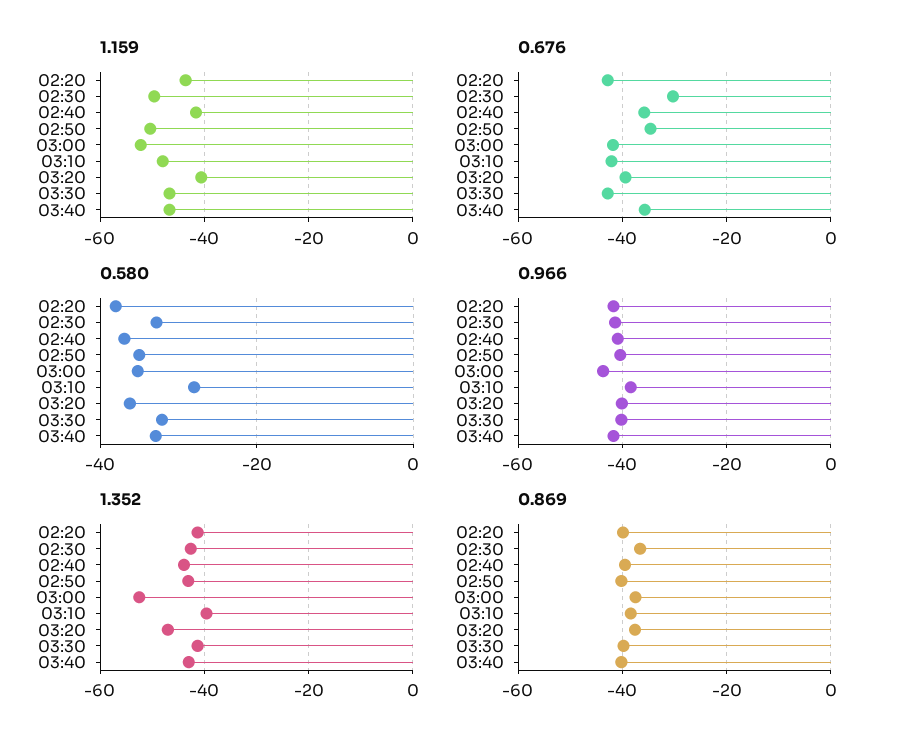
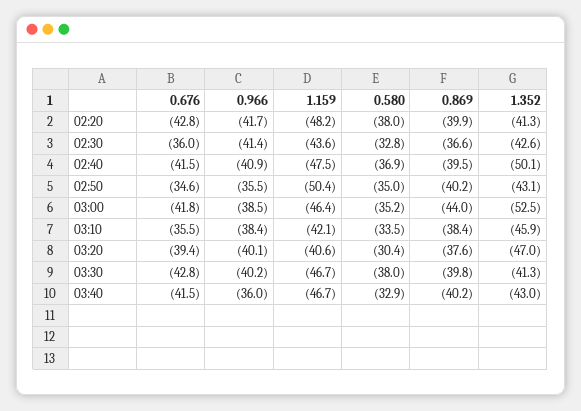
1.159, 02:20: -44 -> -48.2
1.159, 02:30: -50 -> -43.6
1.159, 02:40: -42 -> -47.5
1.159, 03:00: -52 -> -46.4
1.159, 03:10: -48 -> -42.1
0.676, 02:30: -30 -> -36
0.676, 02:40: -36 -> -41.5
0.676, 03:10: -42 -> -35.5
0.676, 03:40: -36 -> -41.5
0.580, 03:10: -28 -> -33.5
0.580, 03:20: -36 -> -30.4
0.580, 03:30: -32 -> -38
0.966, 02:50: -40 -> -35.5
0.966, 03:00: -44 -> -38.5
0.966, 03:40: -42 -> -36
1.352, 02:40: -44 -> -50.1
1.352, 03:10: -40 -> -45.9
0.869, 03:00: -38 -> -44

